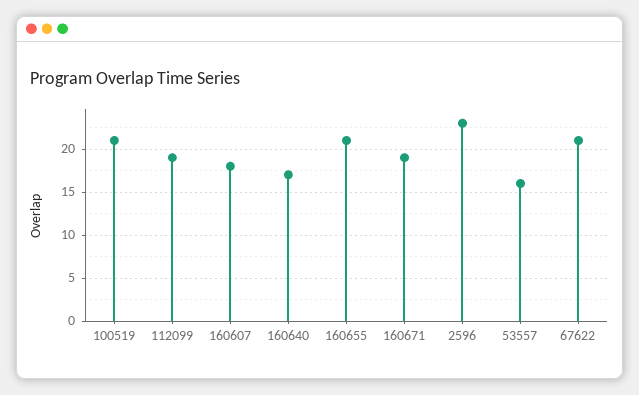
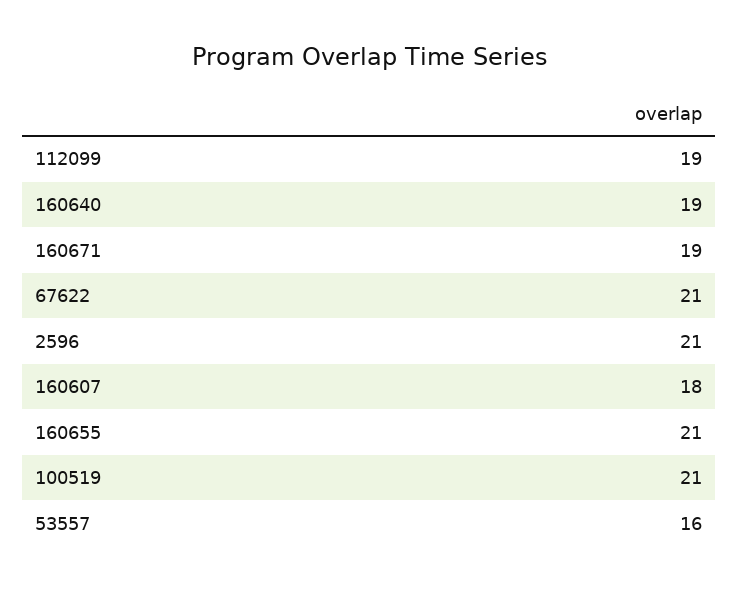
160640: 17 -> 19
2596: 23 -> 21

